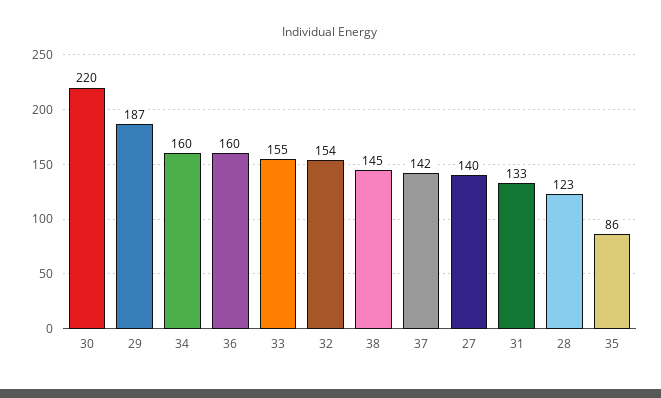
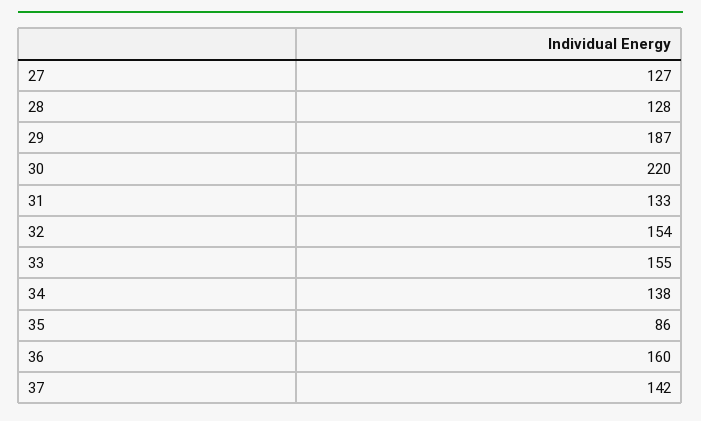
34: 160 -> 138
38: 145 -> none
27: 140 -> 127
28: 123 -> 128

